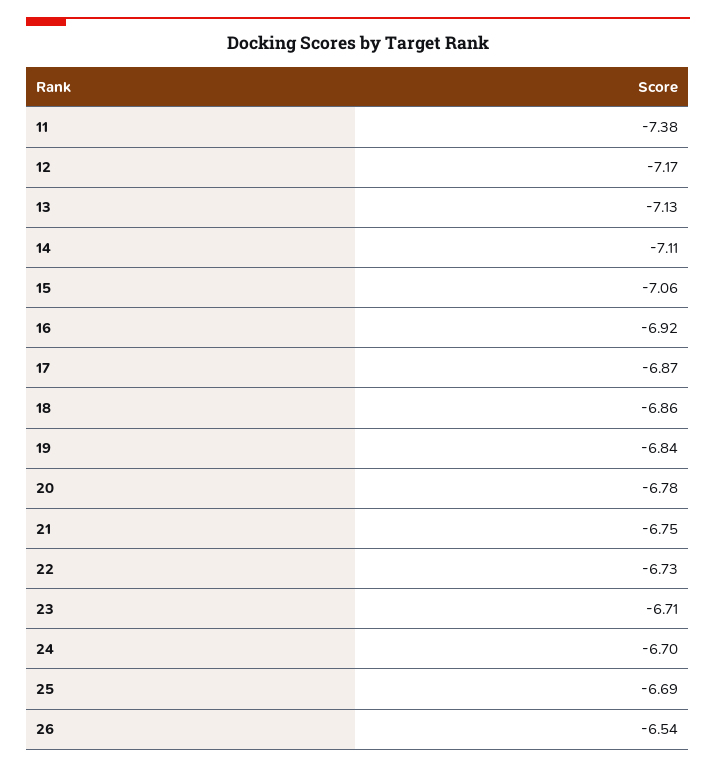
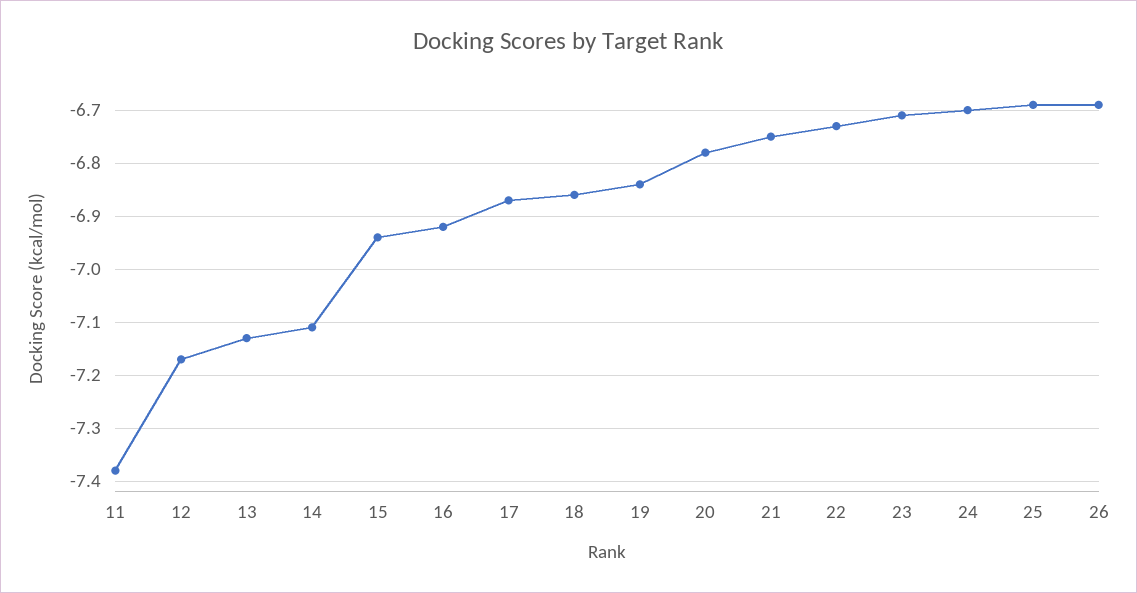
15: -7.06 -> -6.95
26: -6.54 -> -6.7

